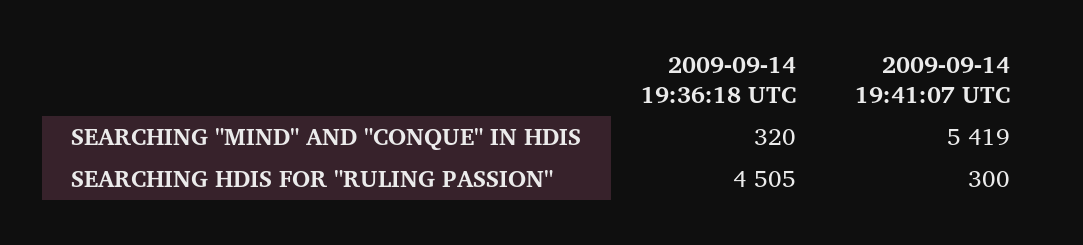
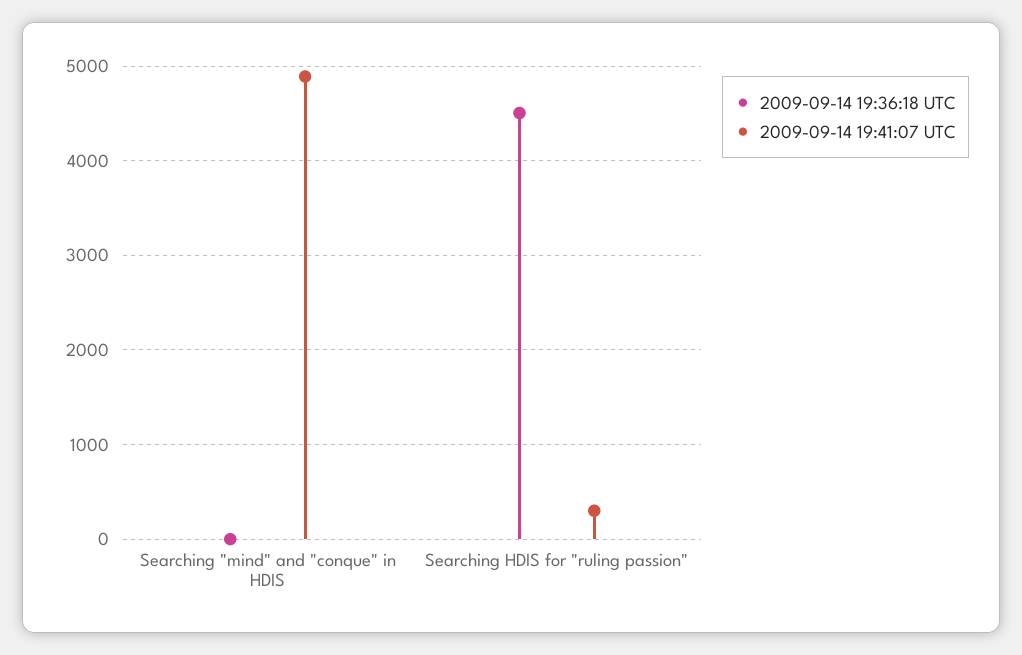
2009-09-14 19:36:18 UTC, SEARCHING "MIND" AND "CONQUE" IN HDIS: 320 -> 0
2009-09-14 19:41:07 UTC, SEARCHING "MIND" AND "CONQUE" IN HDIS: 5419 -> 4900

